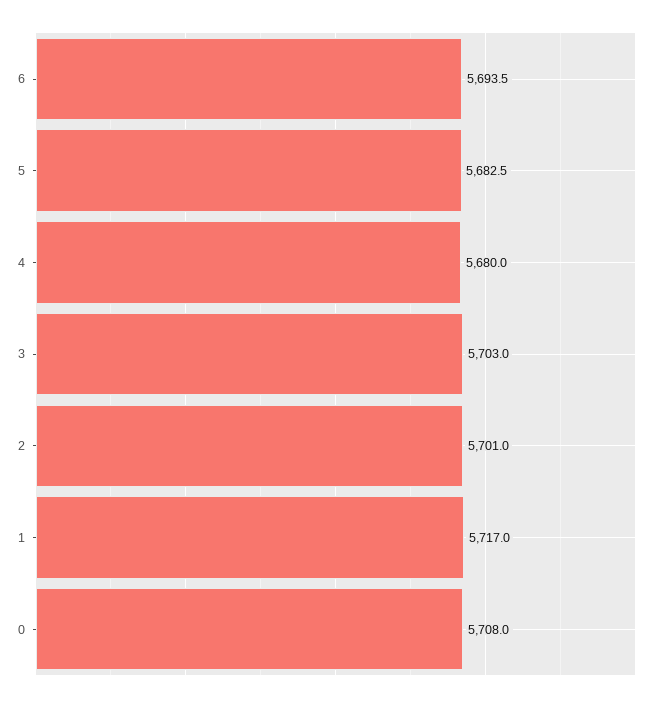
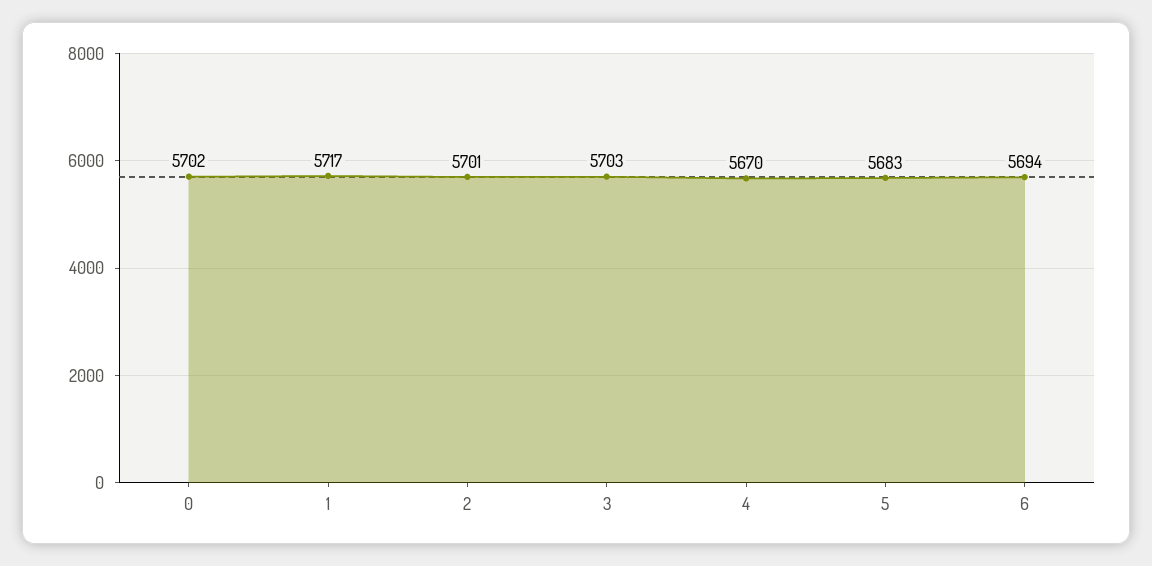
4: 5680 -> 5670
0: 5708 -> 5702

